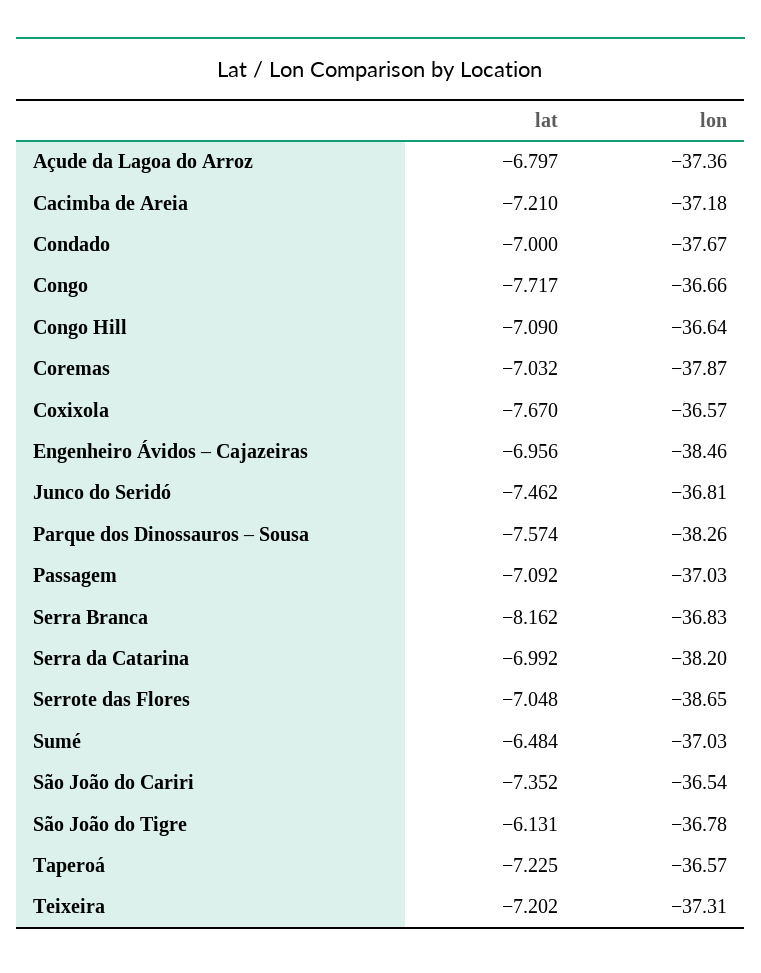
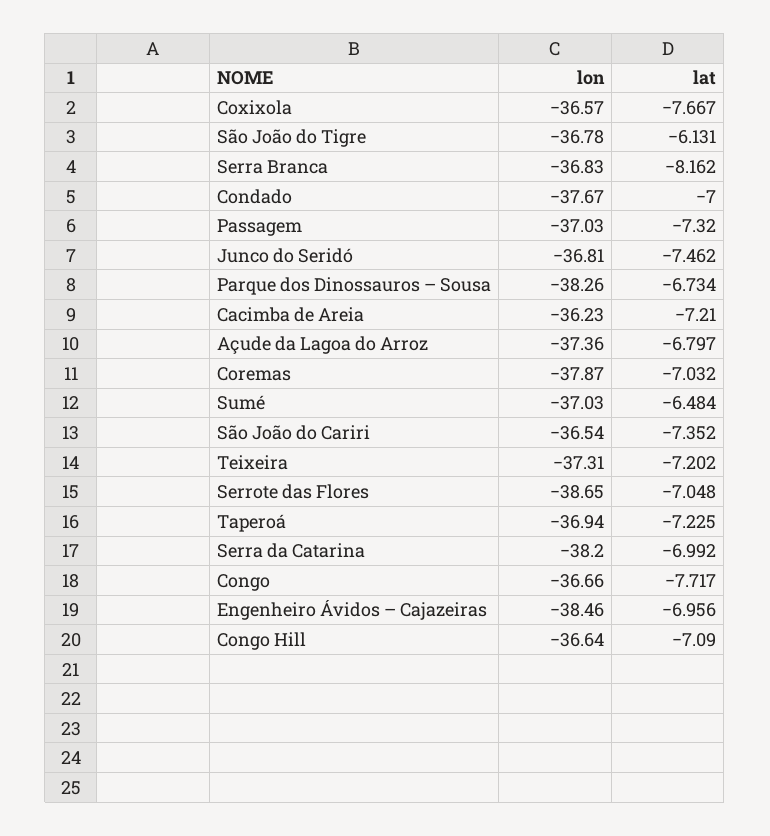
lon, Cacimba de Areia: -37.18 -> -36.23
lat, Coxixola: -7.67 -> -7.667
lat, Parque dos Dinossauros – Sousa: -7.574 -> -6.734
lat, Passagem: -7.092 -> -7.32
lon, Taperoá: -36.57 -> -36.94

